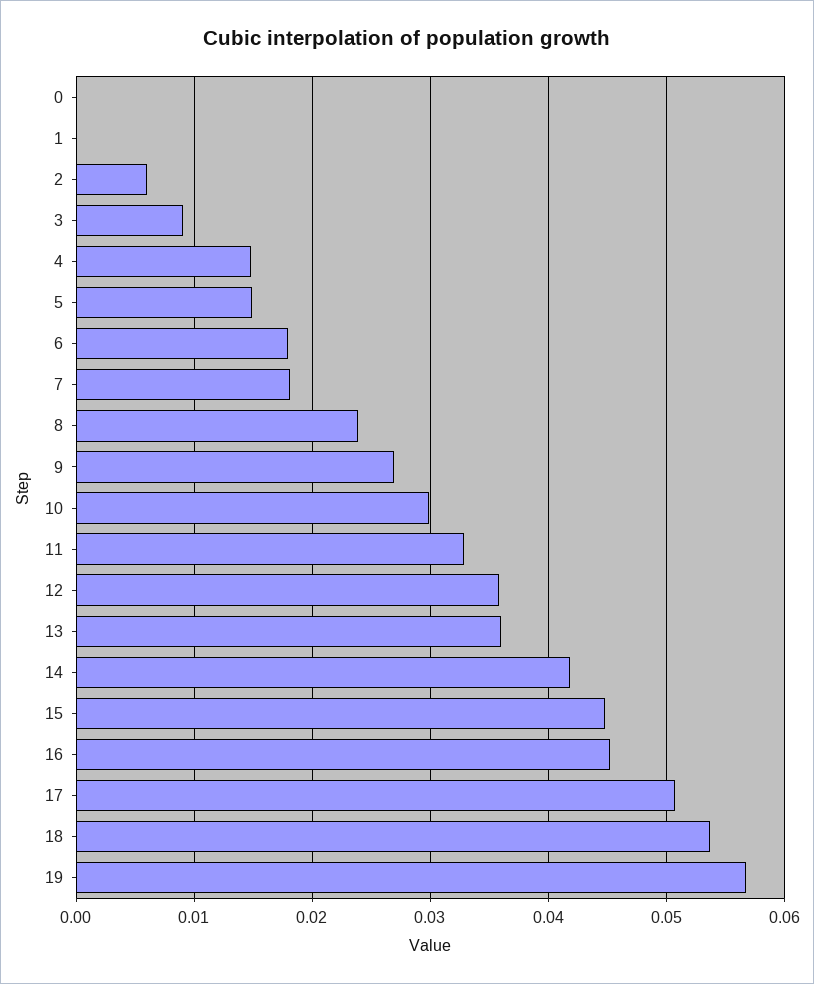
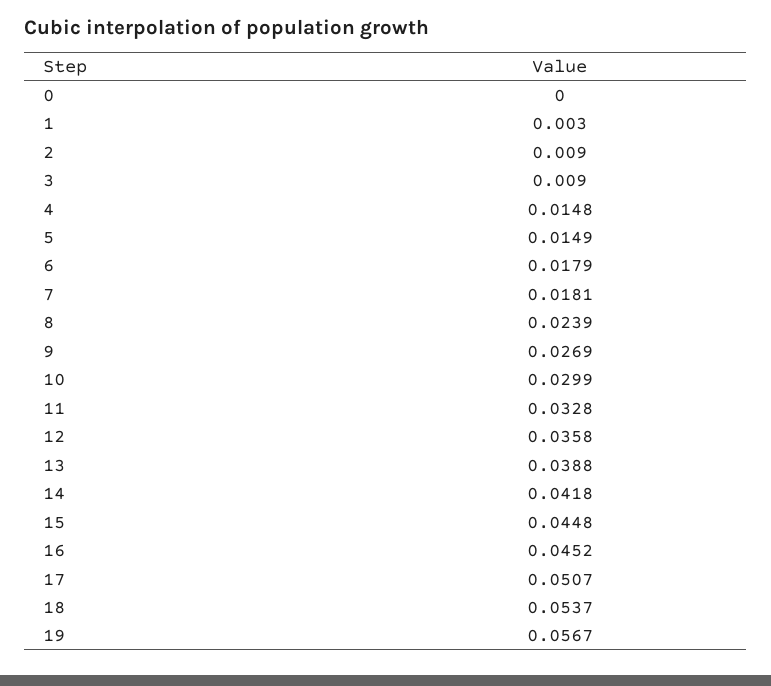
1: 0 -> 0.003
2: 0.006 -> 0.009
13: 0.036 -> 0.0388

